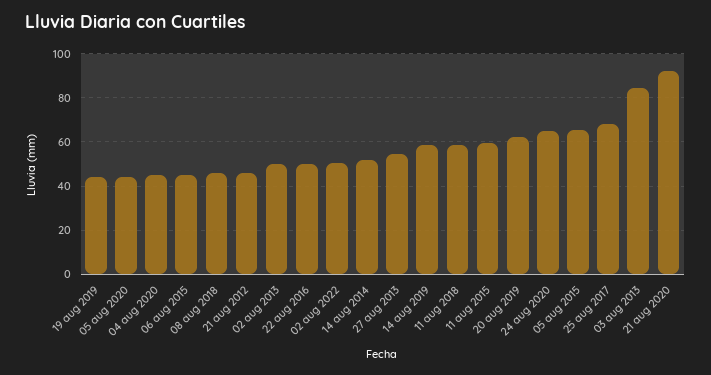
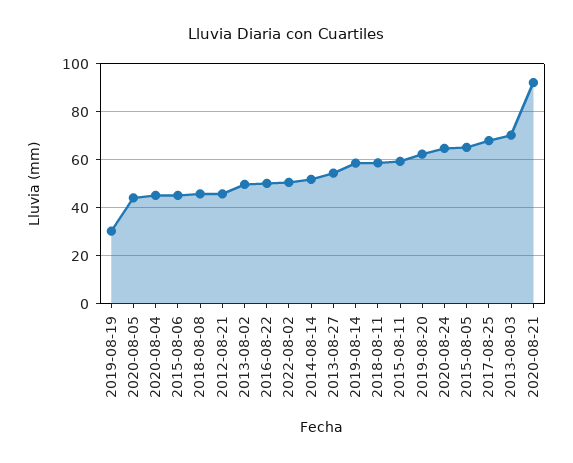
19 aug 2019: 45 -> 30
03 aug 2013: 85 -> 70

